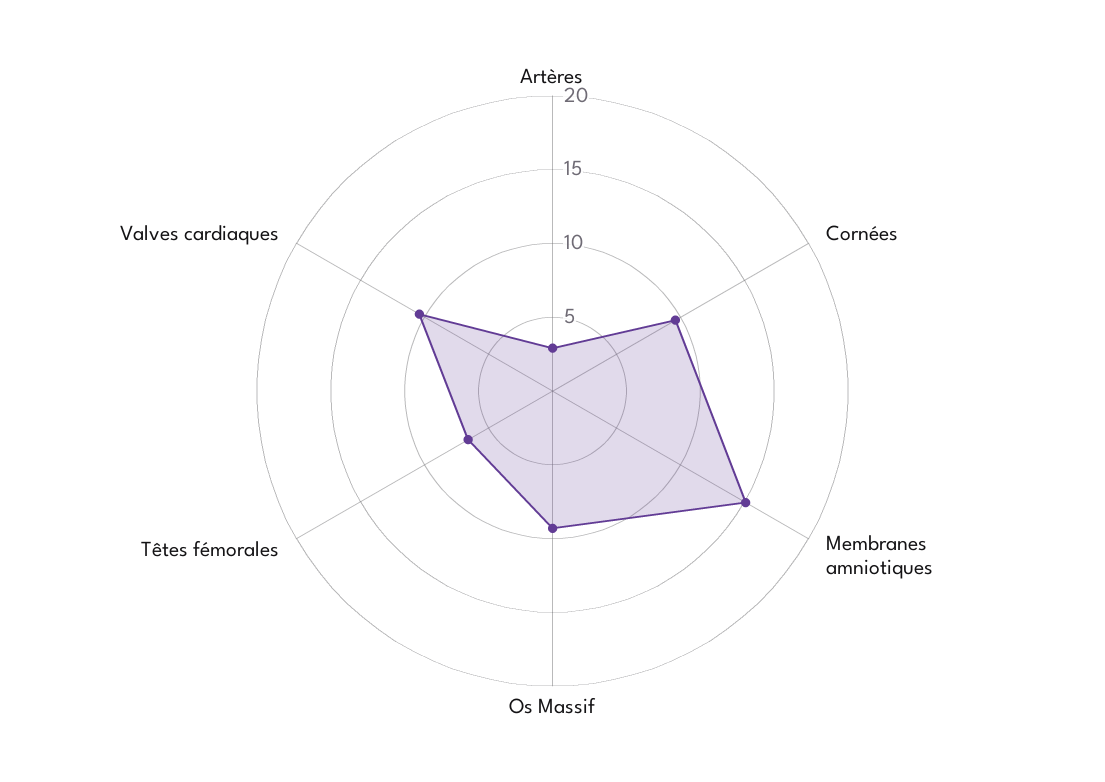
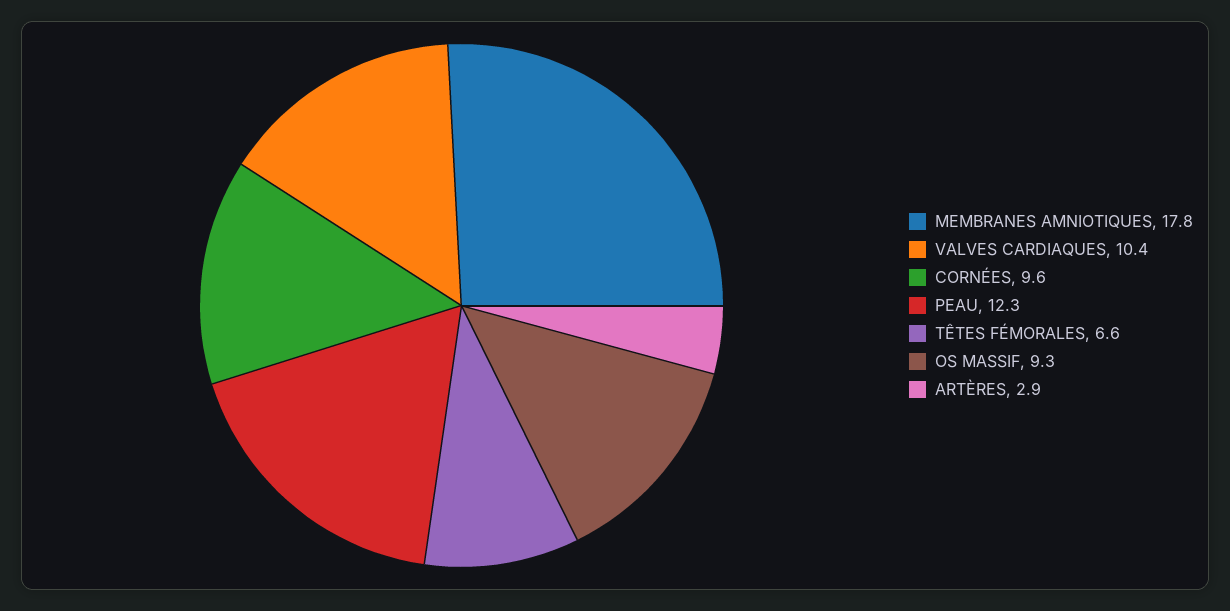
Membranes amniotiques: 15 -> 17.8
PEAU: none -> 12.3

